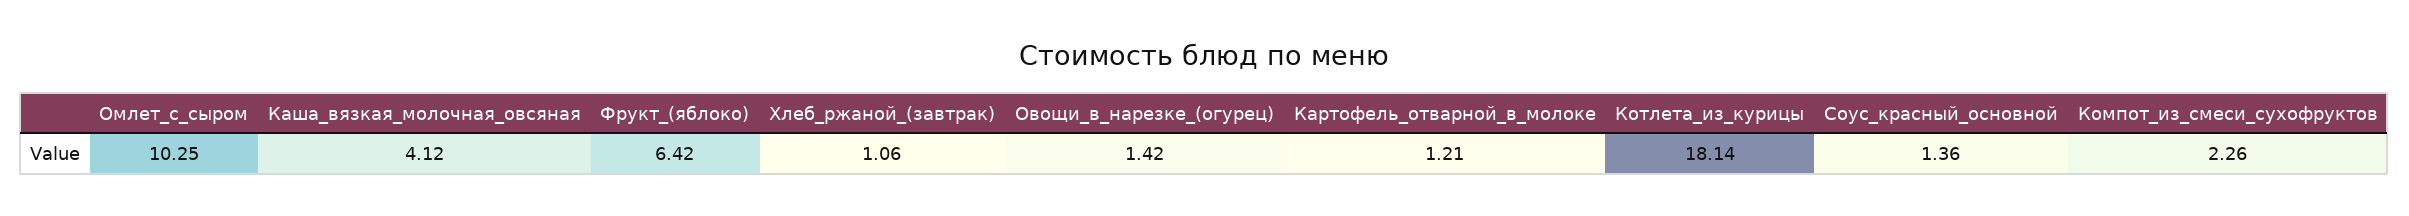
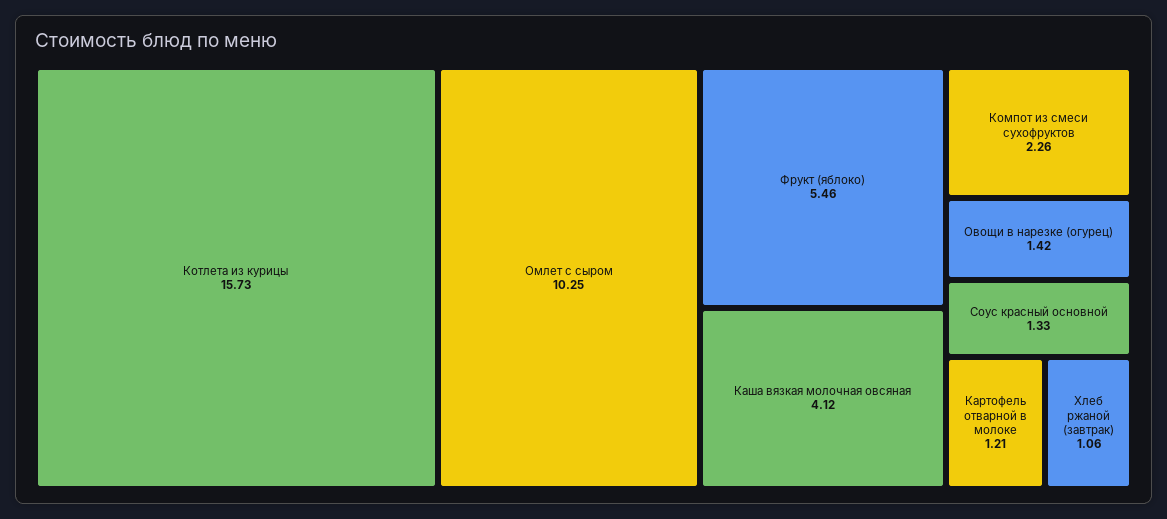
Фрукт_(яблоко): 6.42 -> 5.46
Котлета_из_курицы: 18.14 -> 15.73
Соус_красный_основной: 1.36 -> 1.33

